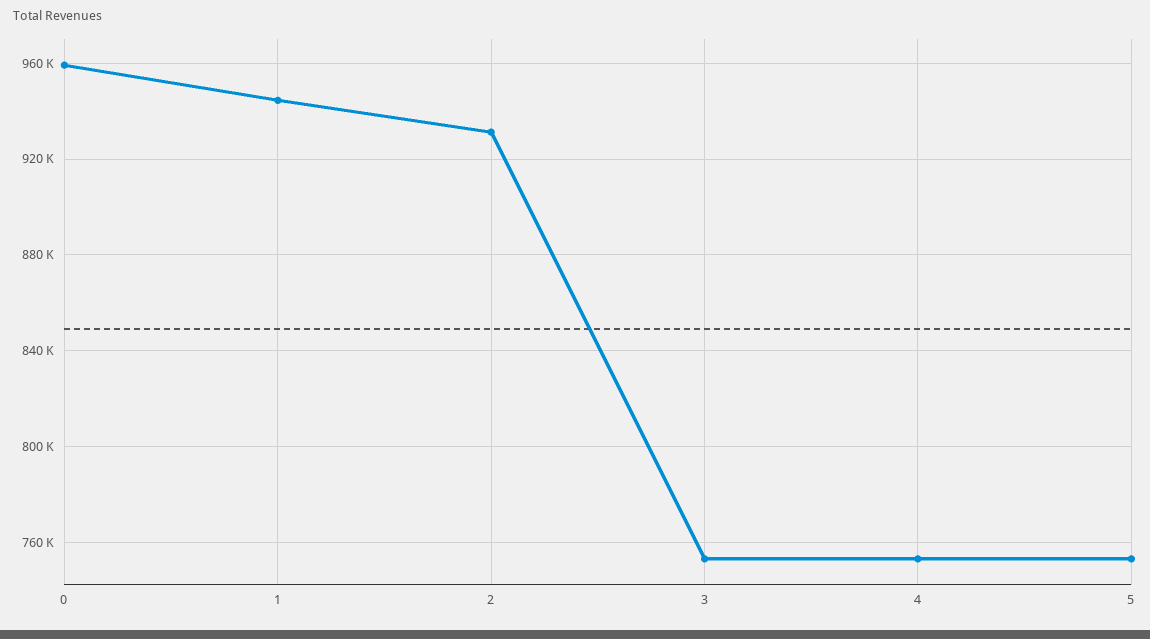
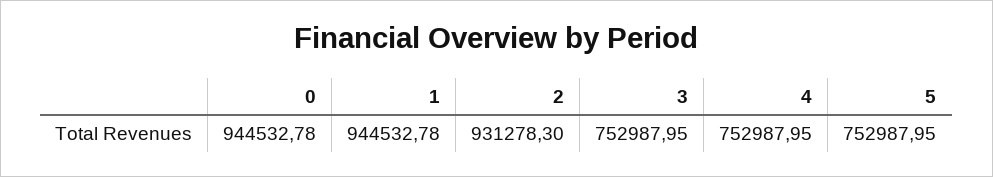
0: 960000 -> 944532.78

